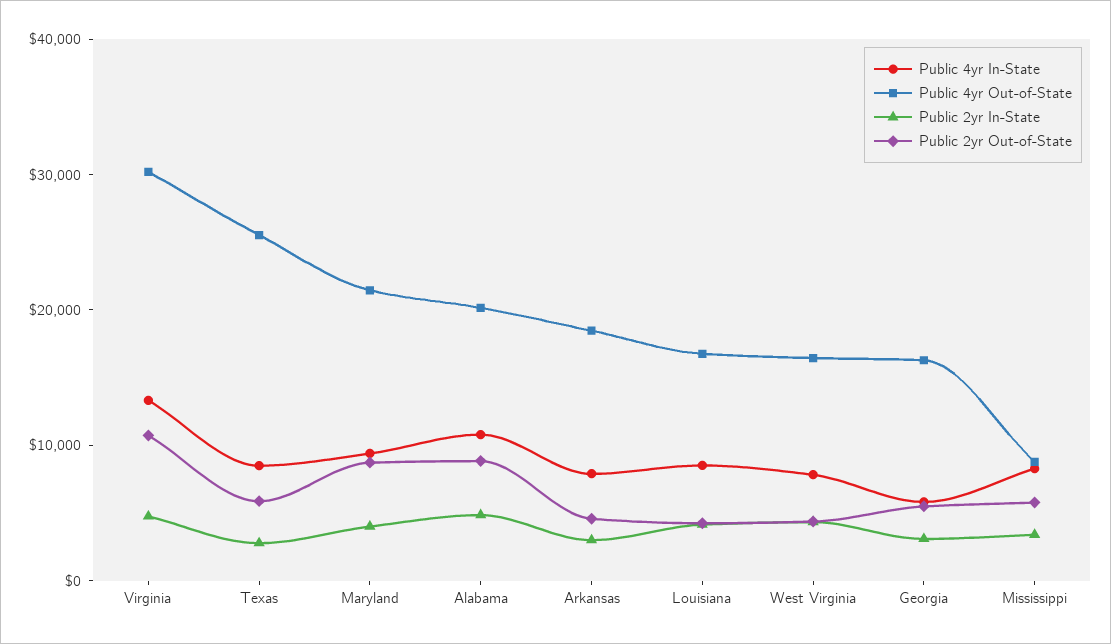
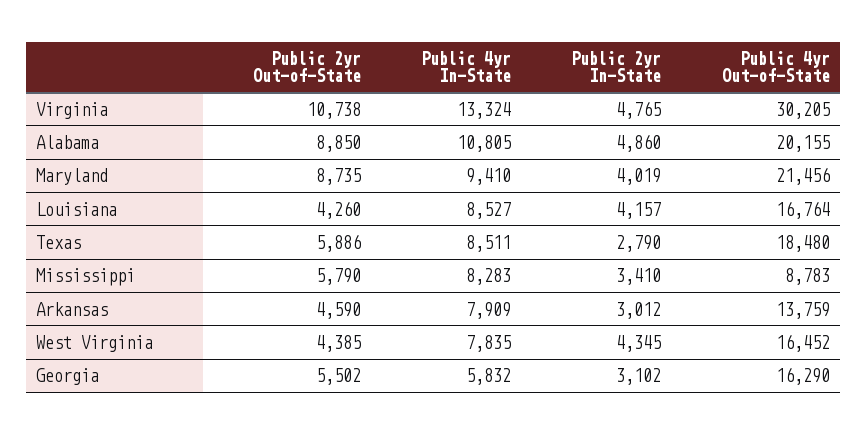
Public 4yr Out-of-State, Texas: 26000 -> 18480
Public 4yr Out-of-State, Arkansas: 18000 -> 13759

